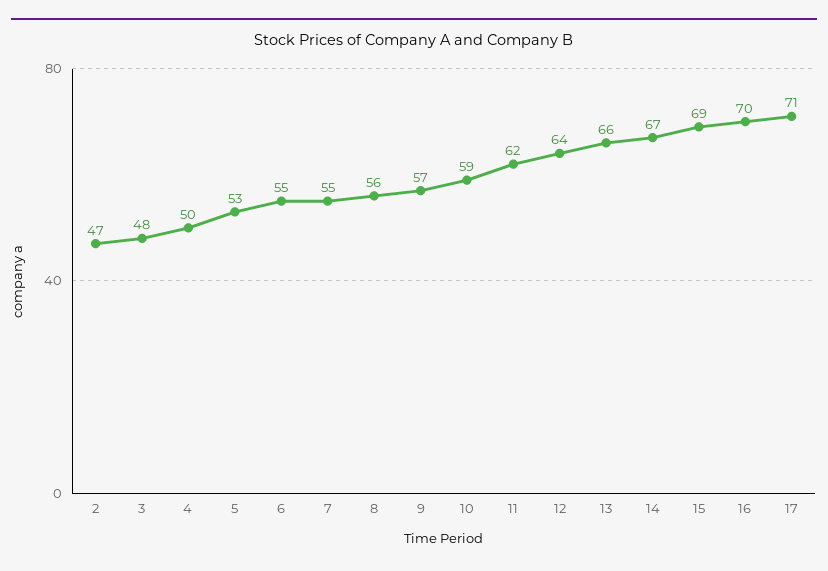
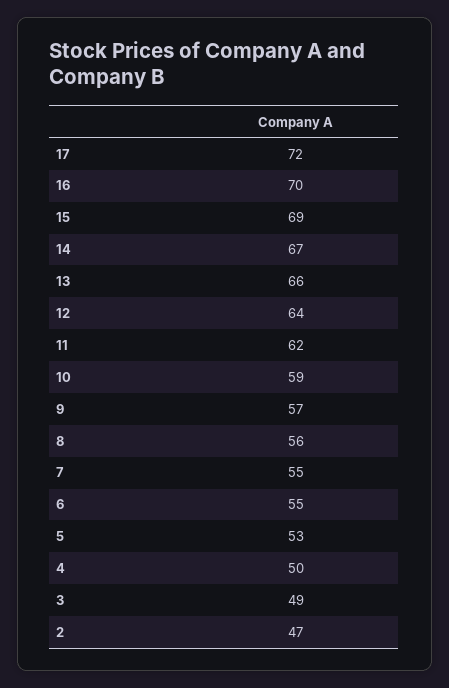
3: 48 -> 49
17: 71 -> 72

